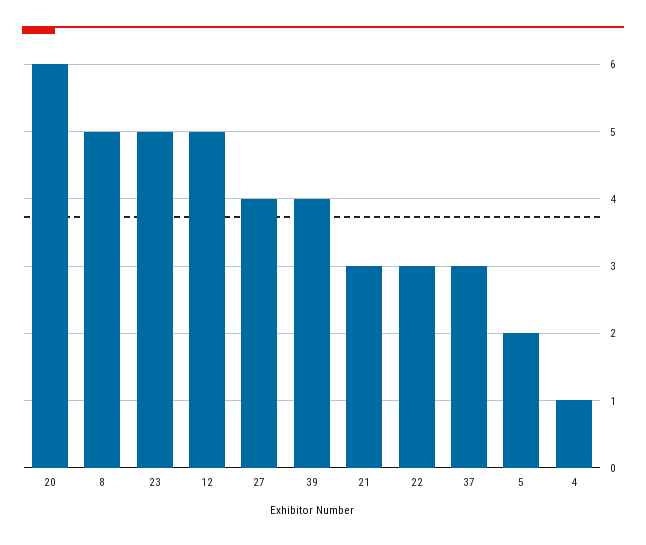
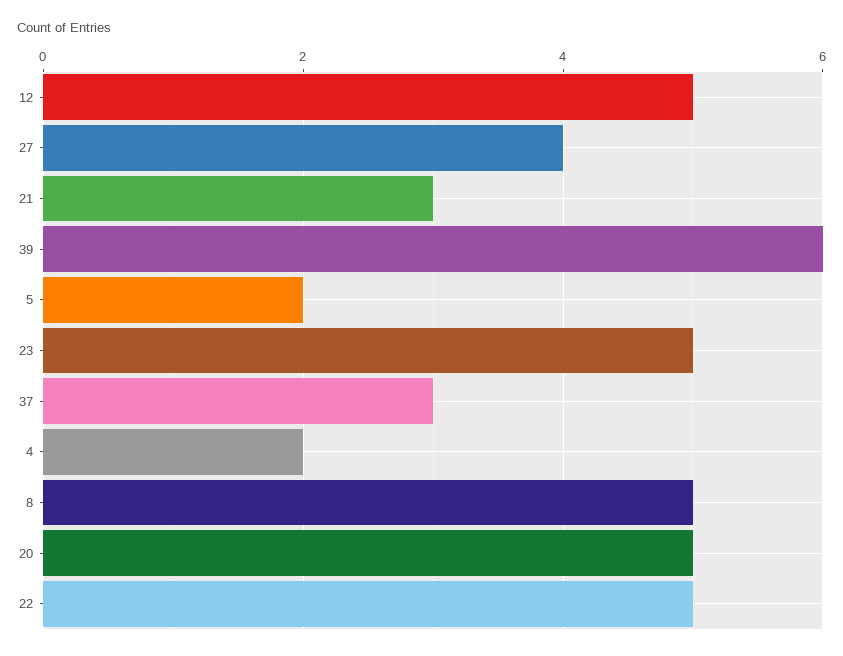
20: 6 -> 5
39: 4 -> 6
22: 3 -> 5
4: 1 -> 2

